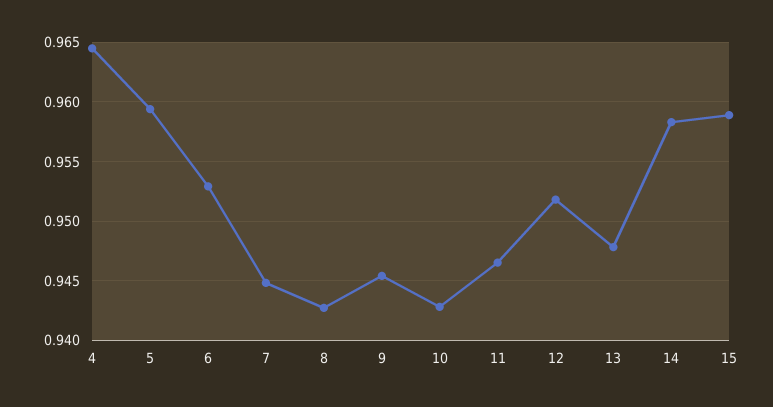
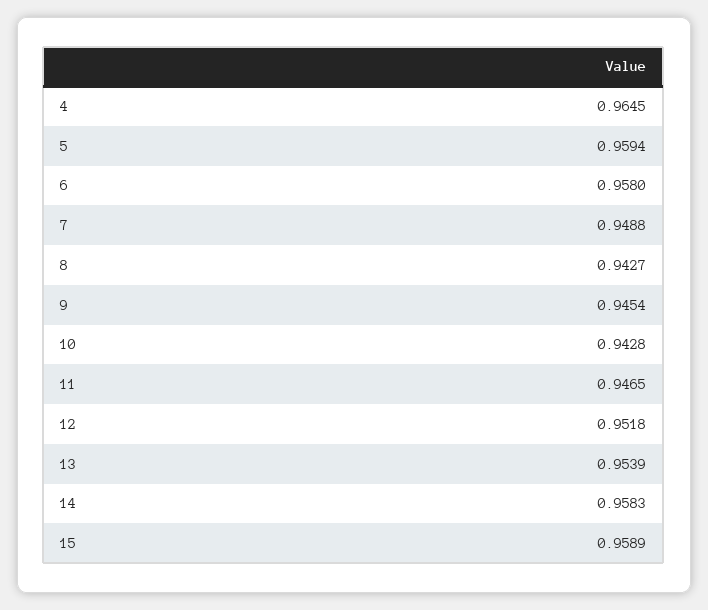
6: 0.953 -> 0.958
7: 0.945 -> 0.9488
13: 0.948 -> 0.9539

